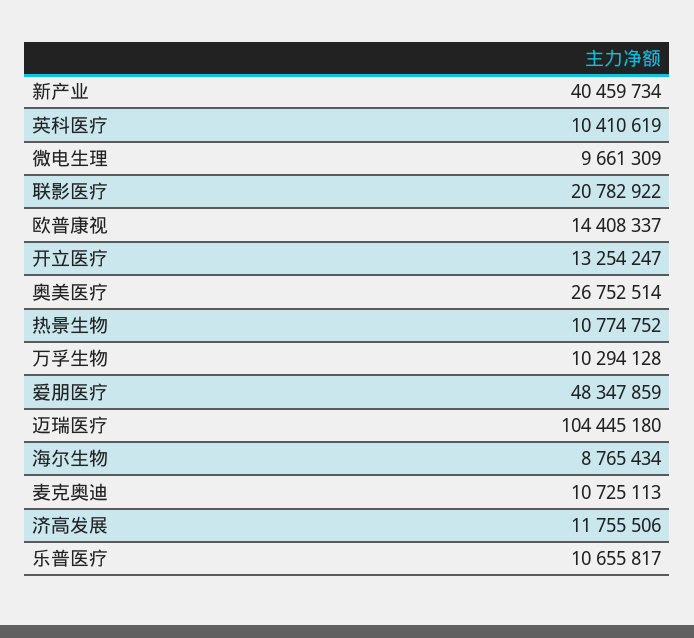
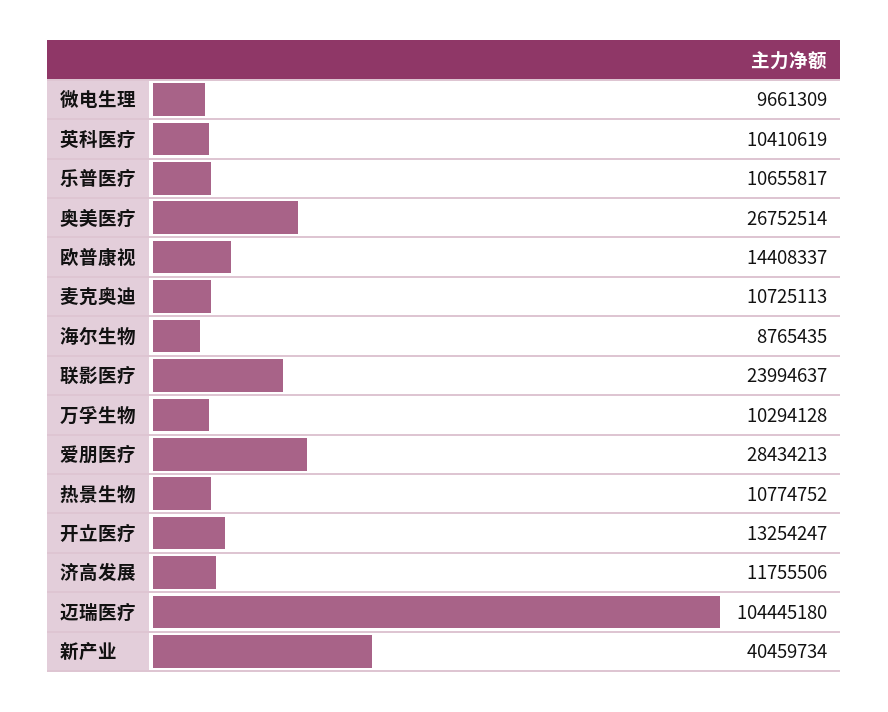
联影医疗: 20782922 -> 23994637
爱朋医疗: 48347859 -> 28434213
海尔生物: 8765434 -> 8765435

